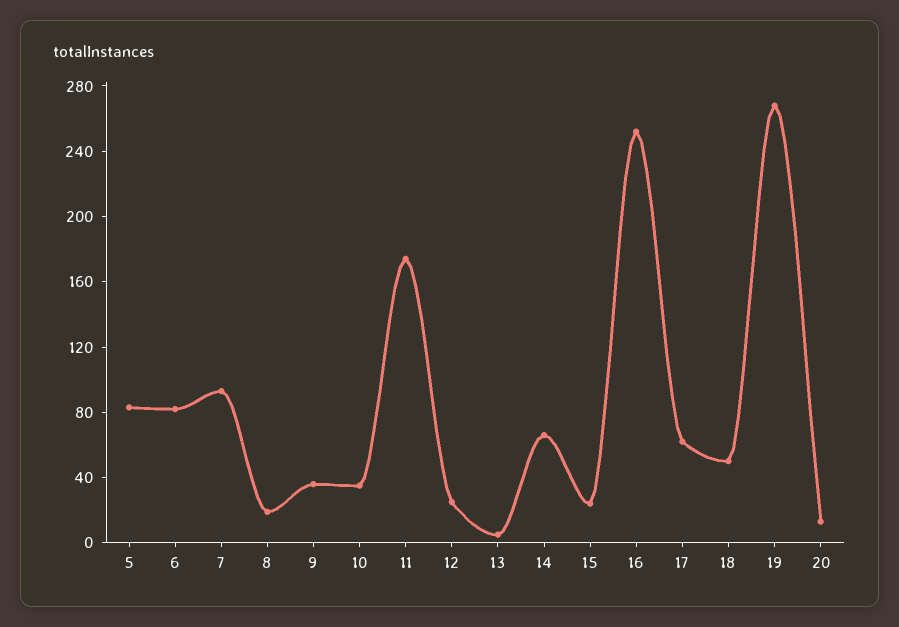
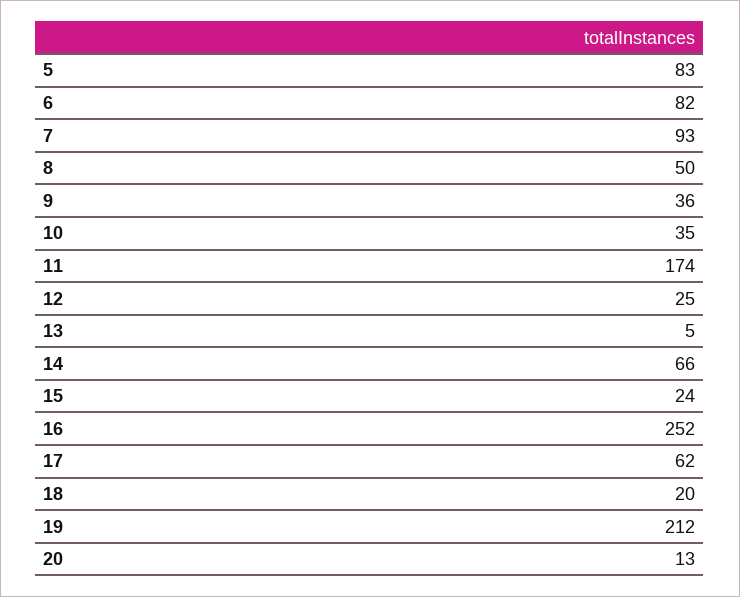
8: 20 -> 50
18: 50 -> 20
19: 270 -> 212

